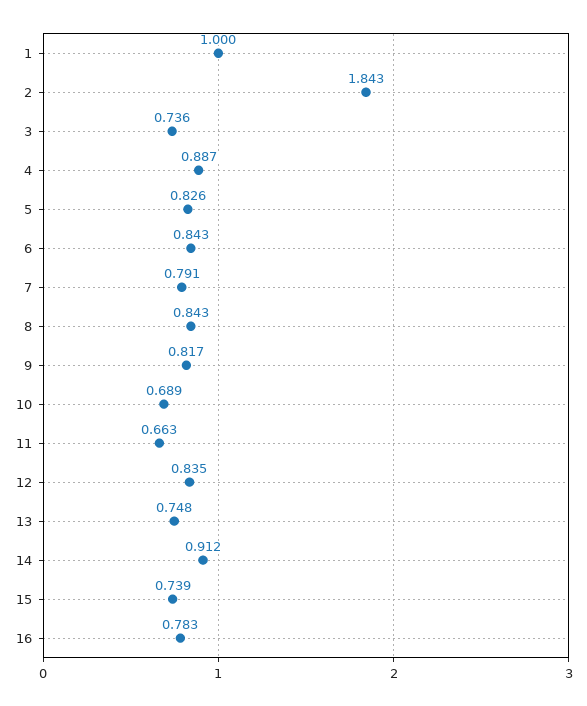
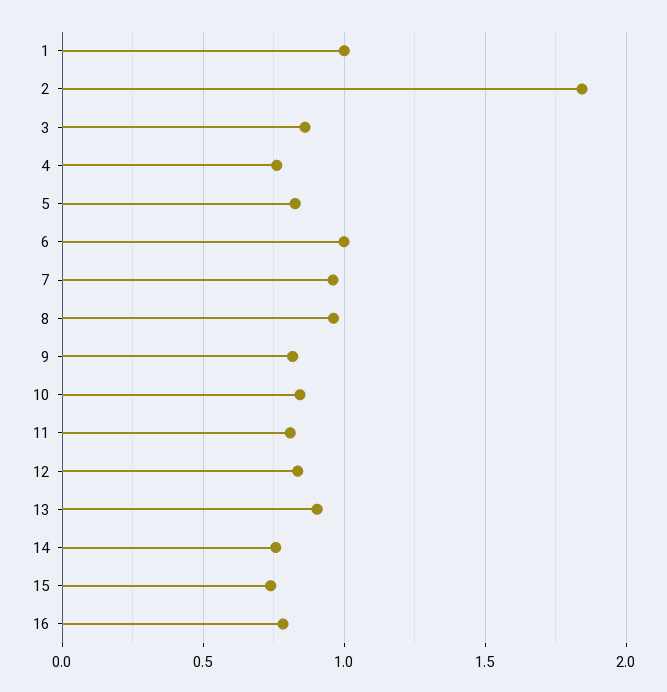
3: 0.736 -> 0.85
4: 0.887 -> 0.75
6: 0.843 -> 1
7: 0.791 -> 0.95
8: 0.843 -> 0.95
10: 0.689 -> 0.85
11: 0.663 -> 0.8
13: 0.748 -> 0.9
14: 0.912 -> 0.75

